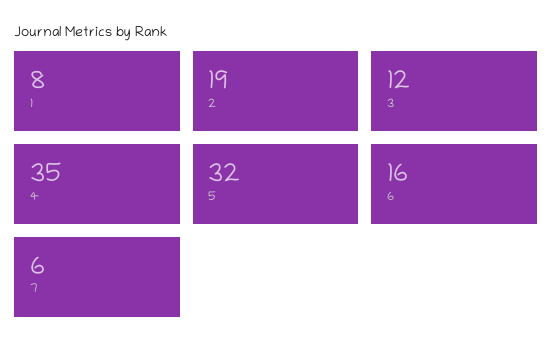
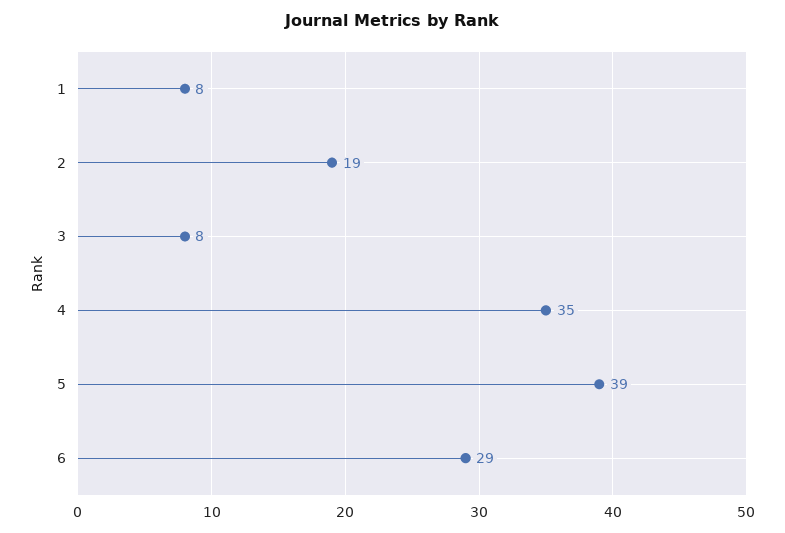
3: 12 -> 8
5: 32 -> 39
6: 16 -> 29
7: 6 -> none

